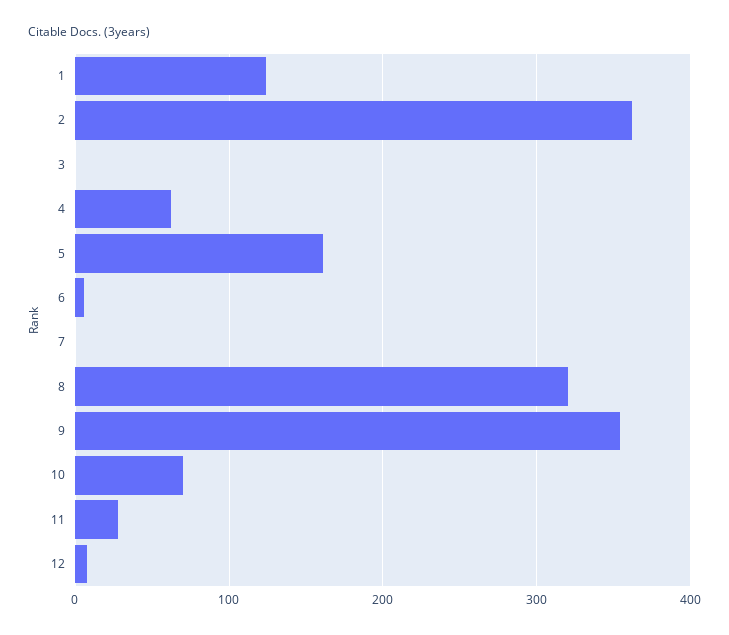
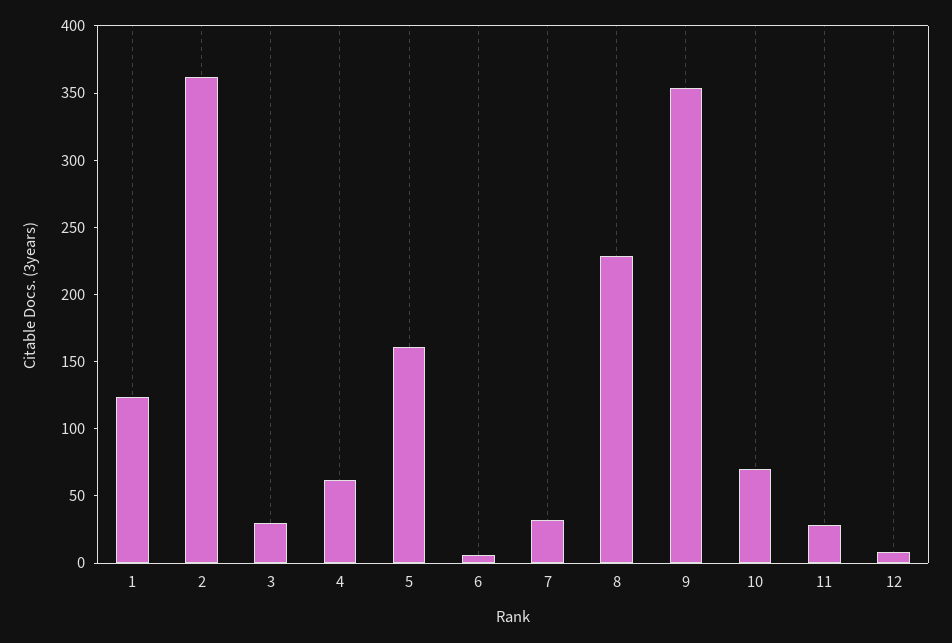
3: 0 -> 30
7: 0 -> 30
8: 320 -> 230

